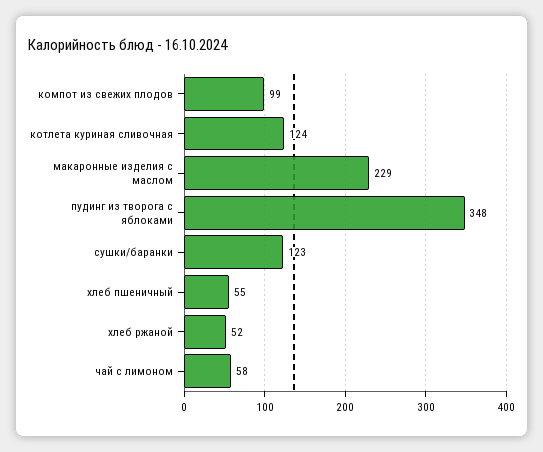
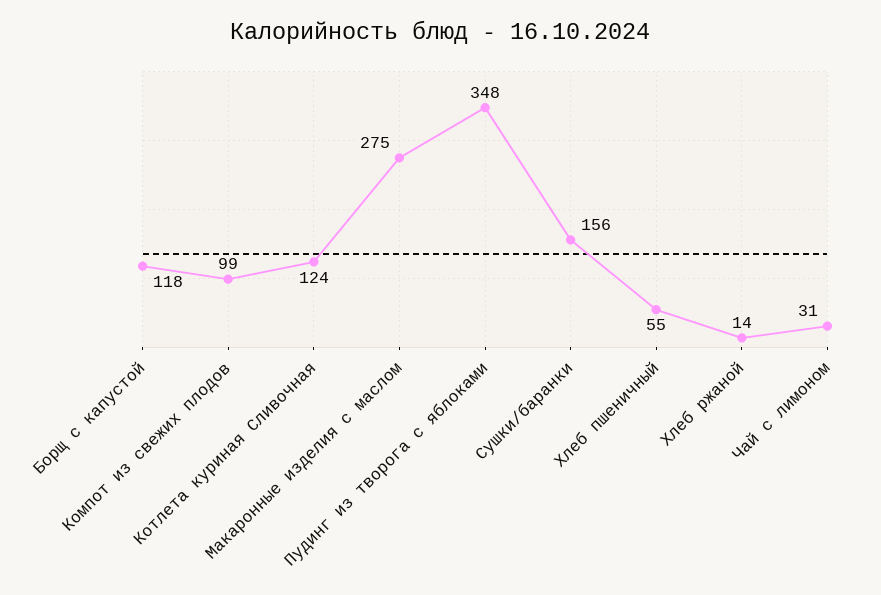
макаронные изделия с маслом: 229 -> 275
сушки/баранки: 123 -> 156
хлеб ржаной: 52 -> 14
чай с лимоном: 58 -> 31
Борщ с капустой: none -> 118

